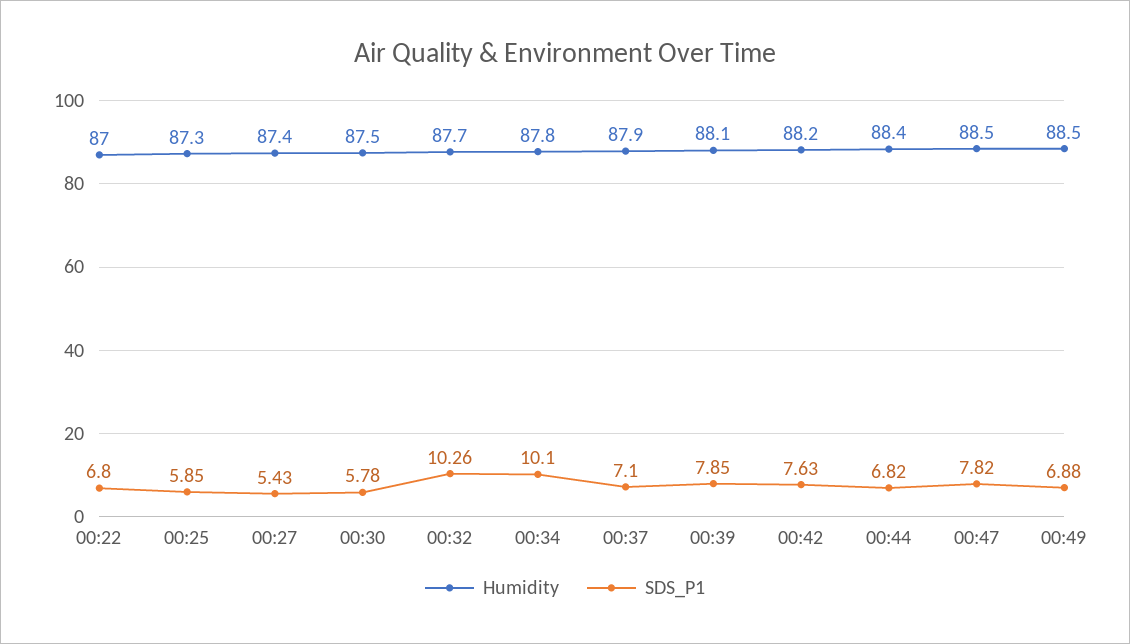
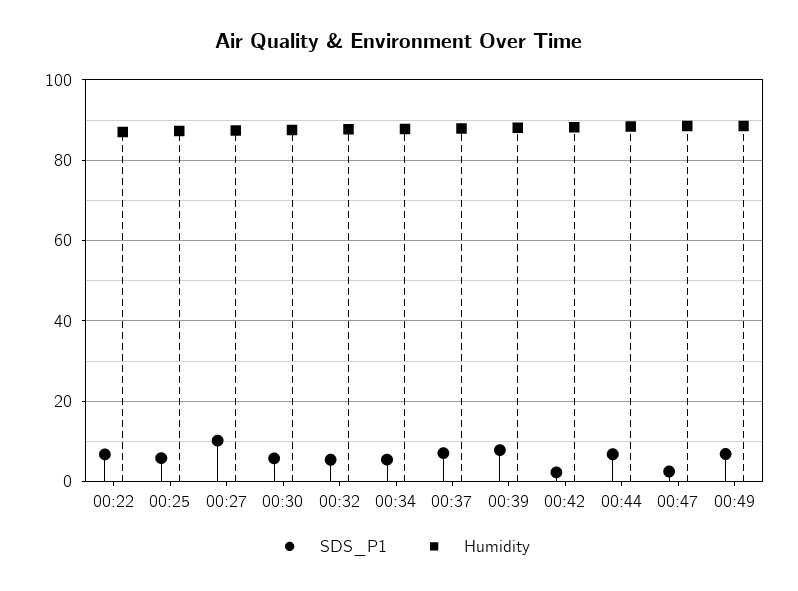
SDS_P1, 00:27: 5.43 -> 10
SDS_P1, 00:32: 10.26 -> 6
SDS_P1, 00:34: 10.1 -> 6
SDS_P1, 00:42: 7.63 -> 2
SDS_P1, 00:47: 7.82 -> 2

